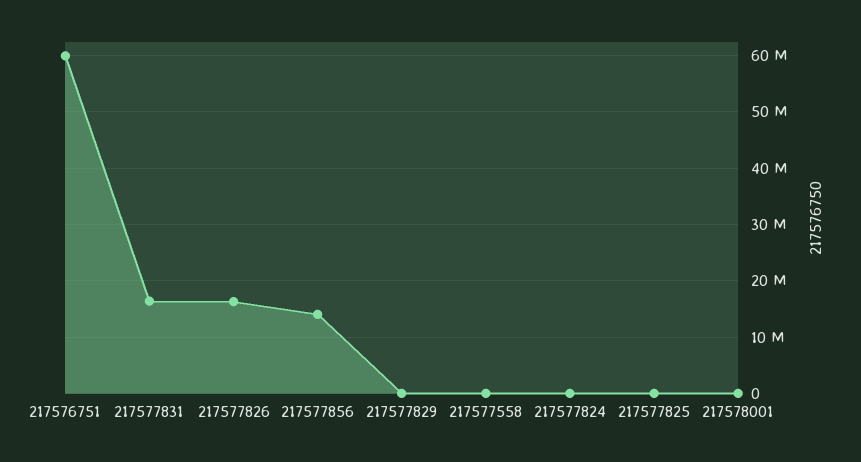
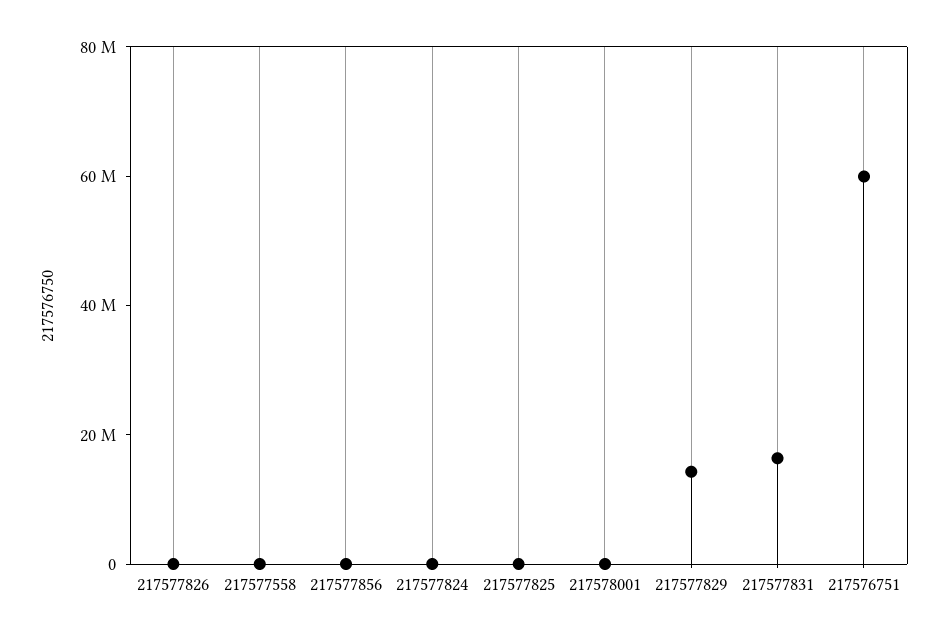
217577826: 16000000 -> 0
217577856: 14000000 -> 0
217577829: 0 -> 15000000

